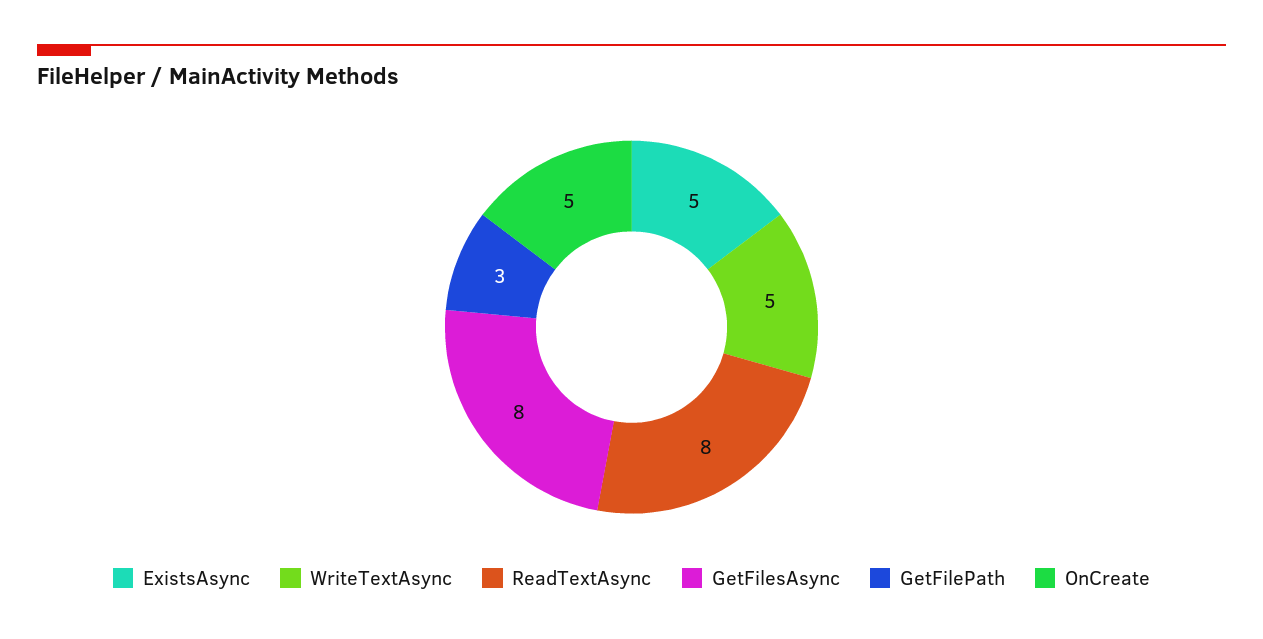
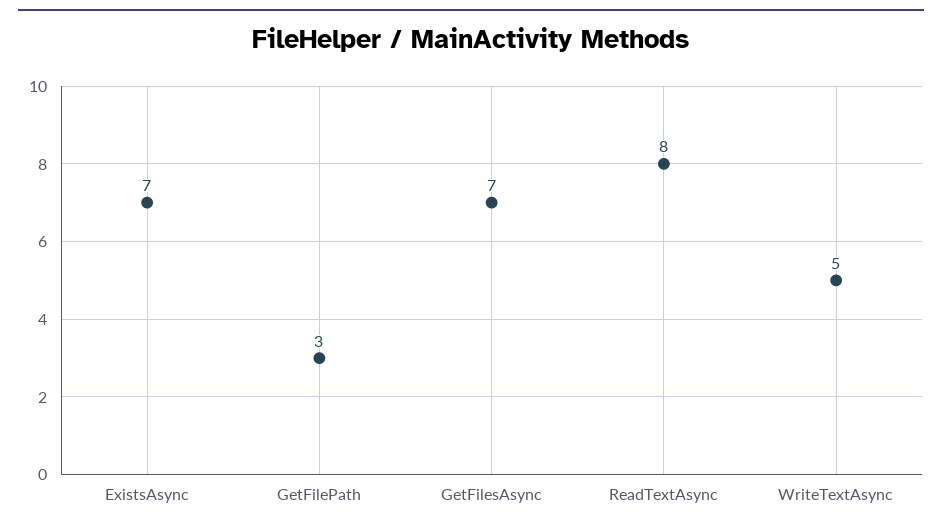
ExistsAsync: 5 -> 7
GetFilesAsync: 8 -> 7
OnCreate: 5 -> none

